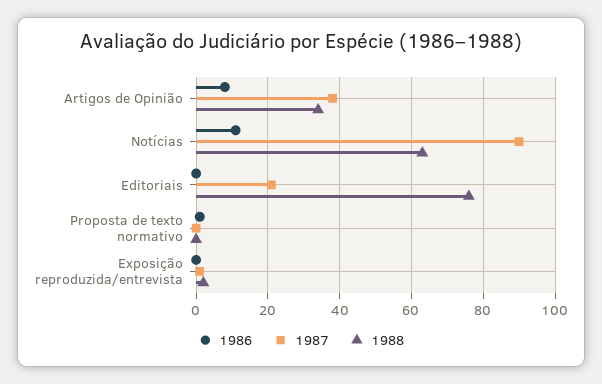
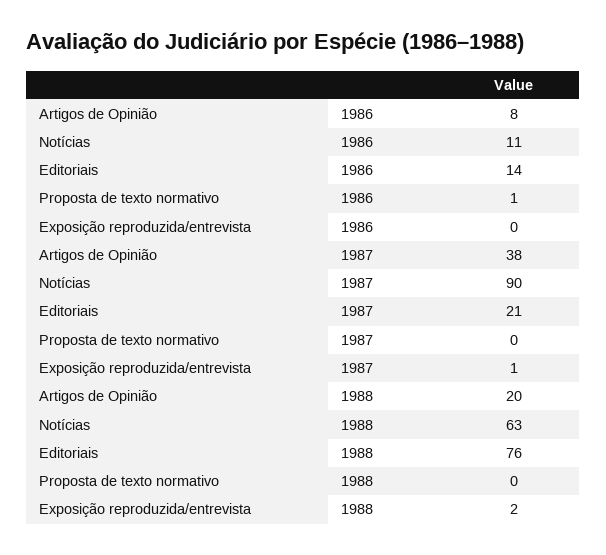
1988, Artigos de Opinião: 35 -> 20
1986, Editoriais: 0 -> 14

